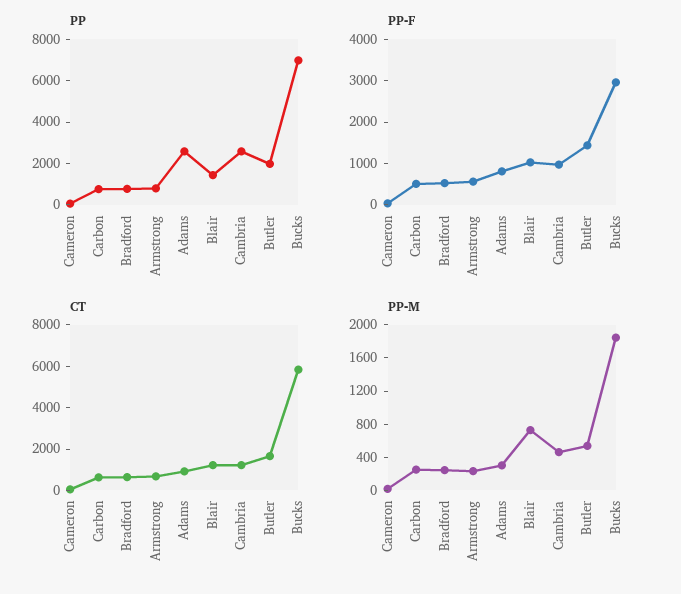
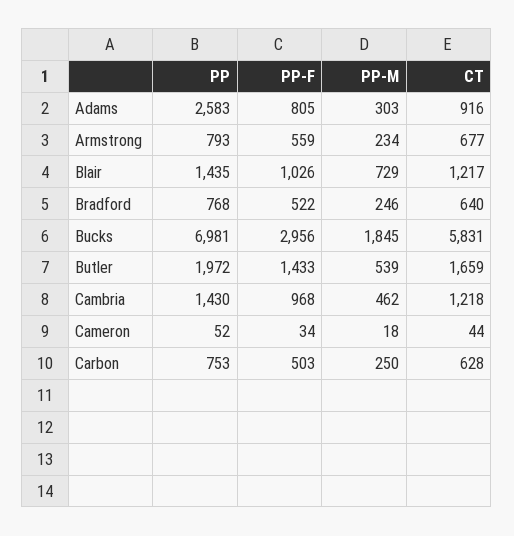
PP, Cambria: 2500 -> 1430

